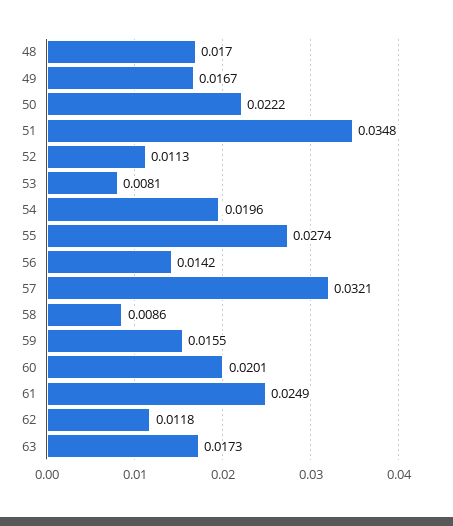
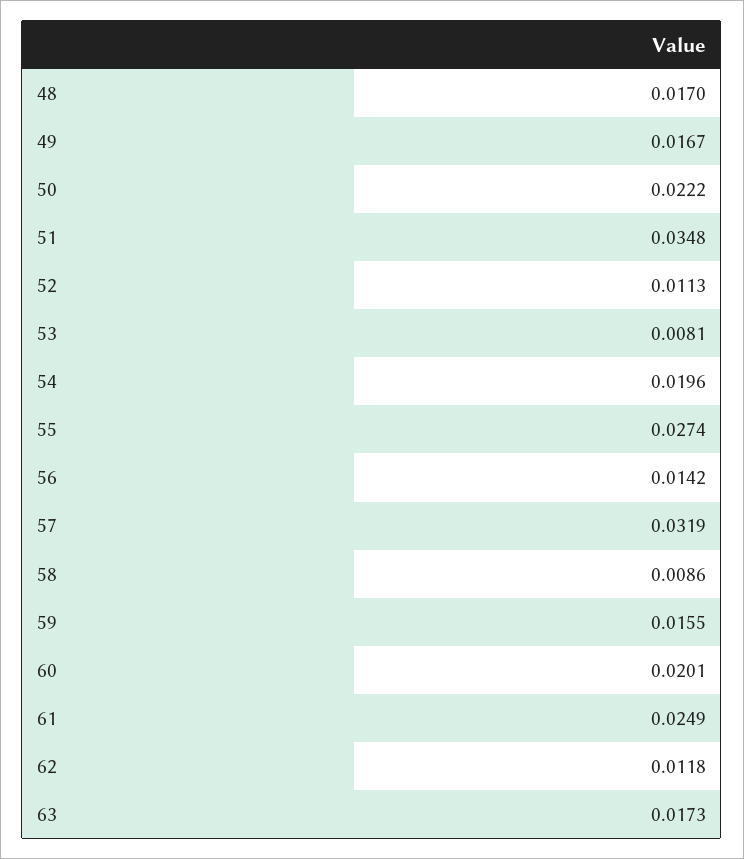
57: 0.0321 -> 0.0319

